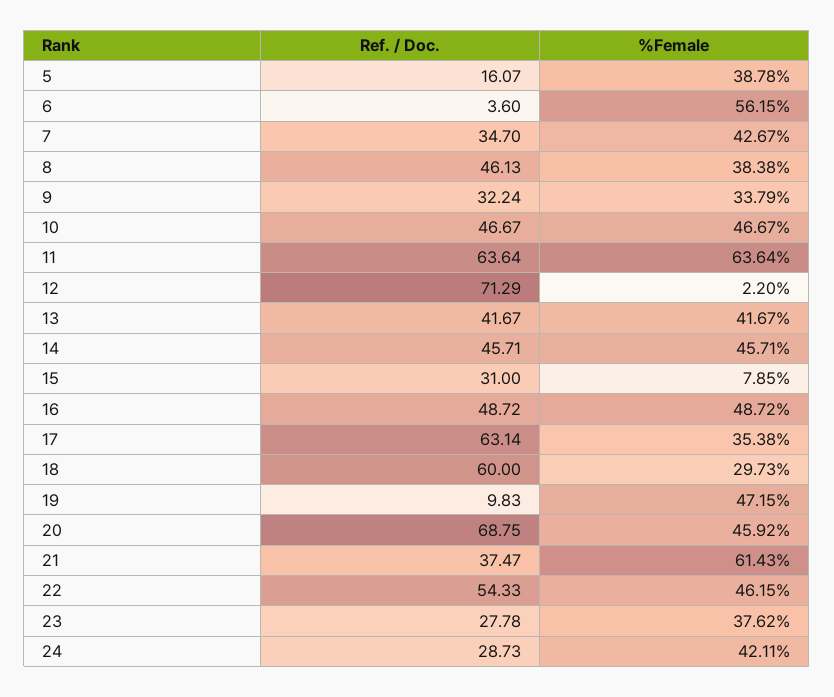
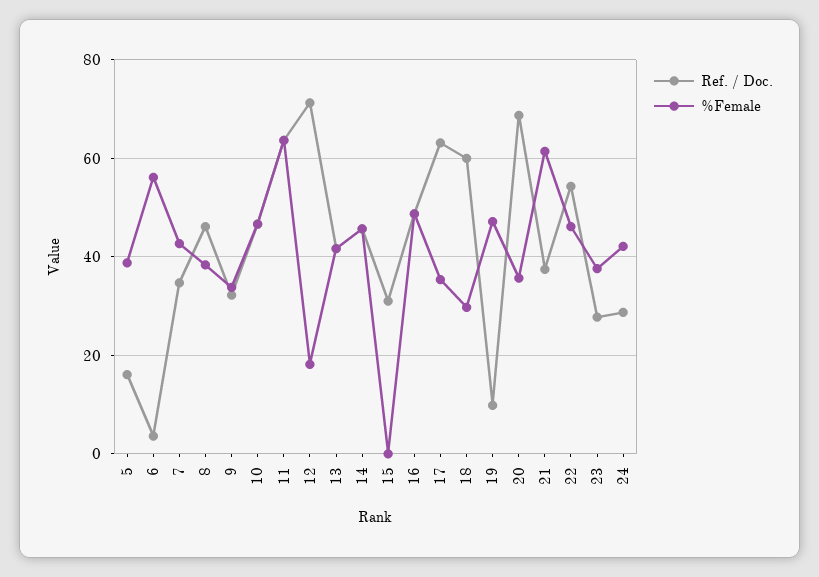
%Female, 12: 2.2 -> 18
%Female, 15: 7.85 -> 0
%Female, 20: 45.92 -> 36

